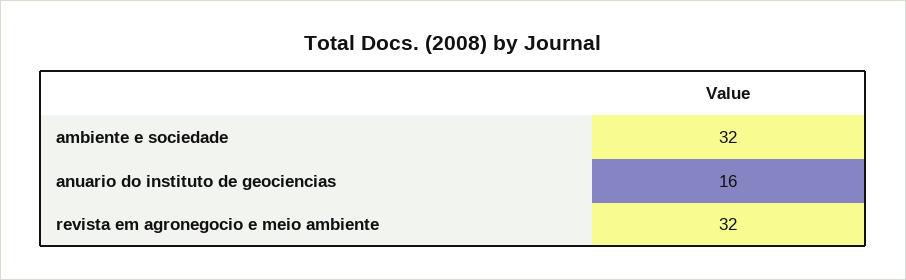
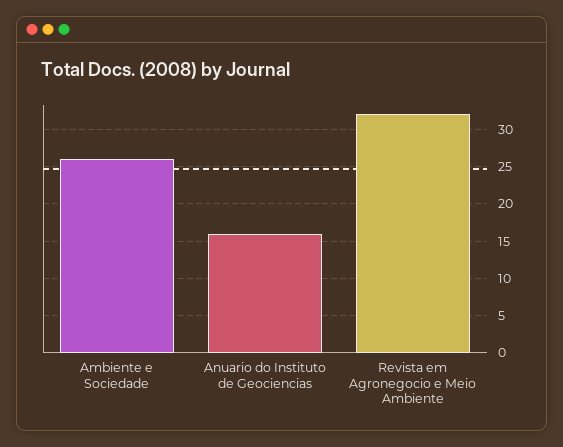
ambiente e sociedade: 32 -> 26

